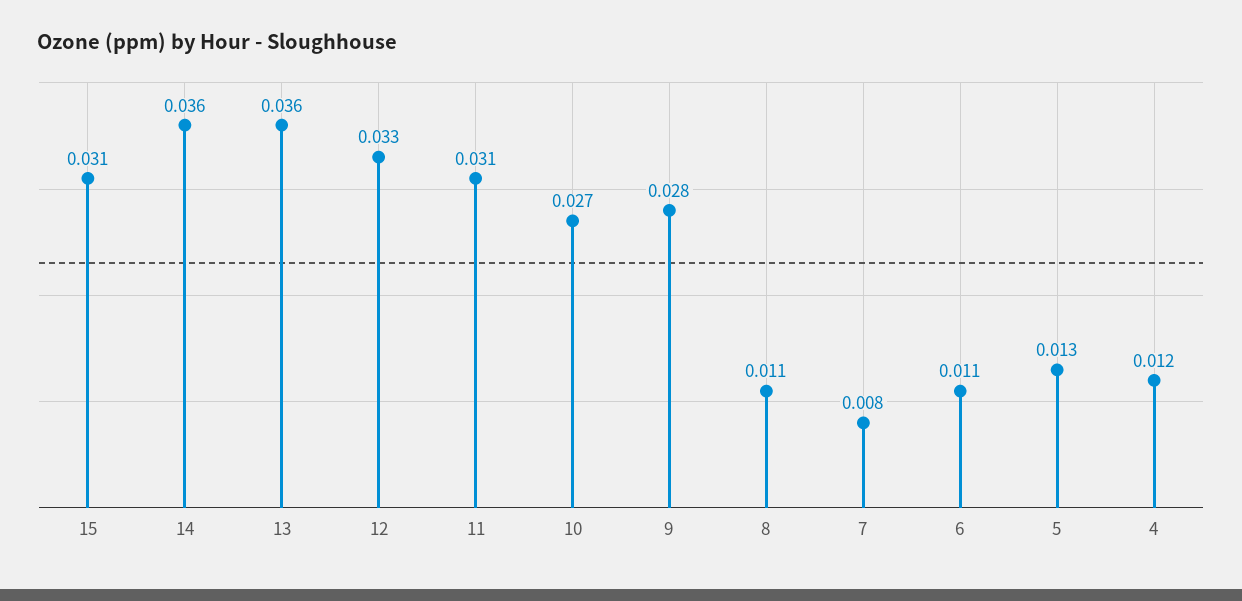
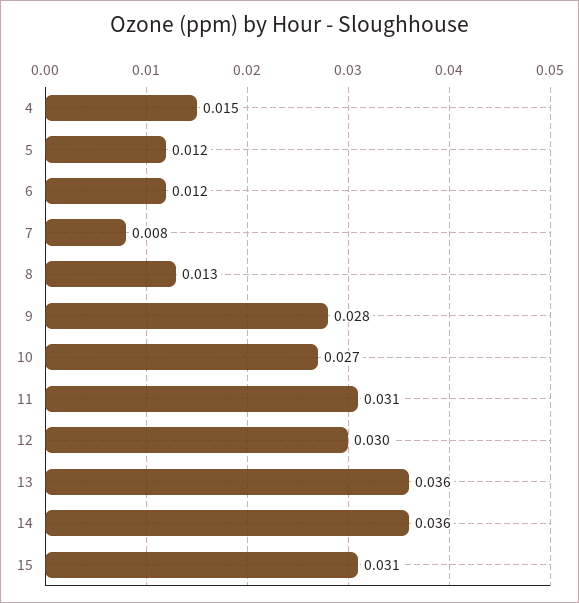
12: 0.033 -> 0.03
8: 0.011 -> 0.013
6: 0.011 -> 0.012
5: 0.013 -> 0.012
4: 0.012 -> 0.015

